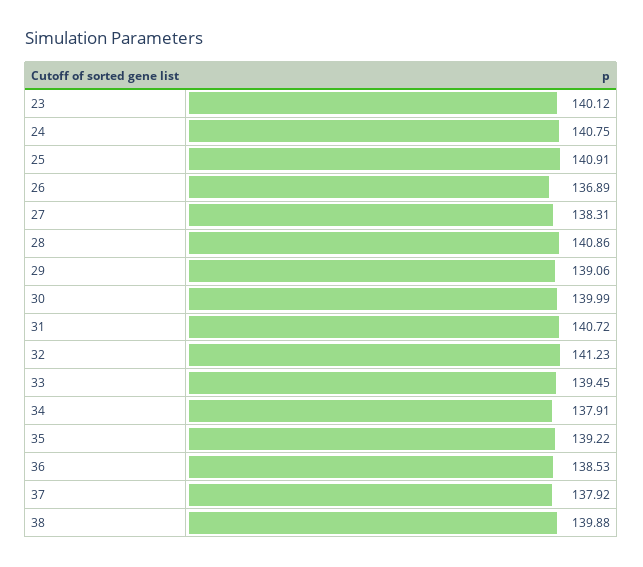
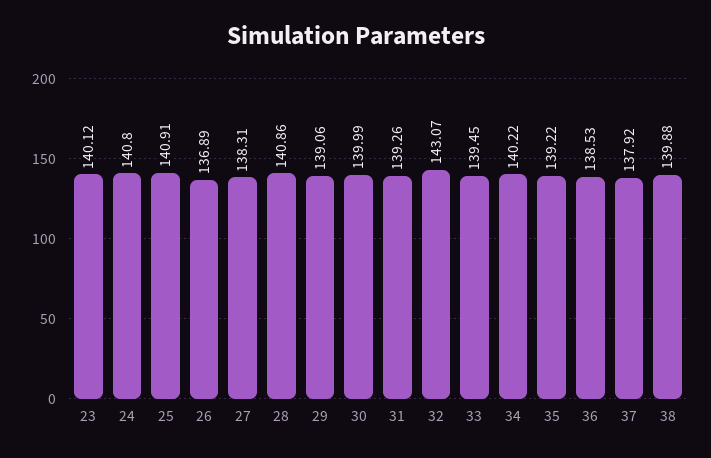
24: 140.75 -> 140.8
31: 140.72 -> 139.26
32: 141.23 -> 143.07
34: 137.91 -> 140.22

